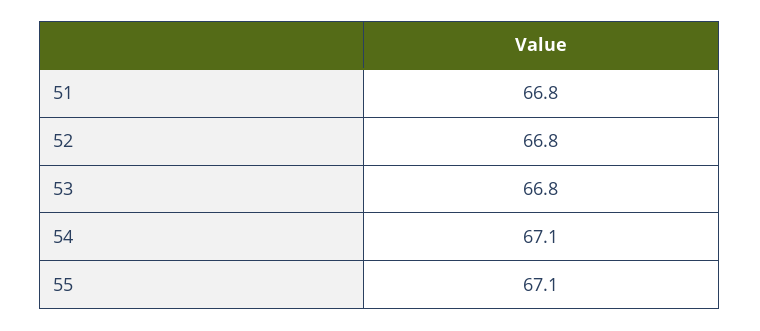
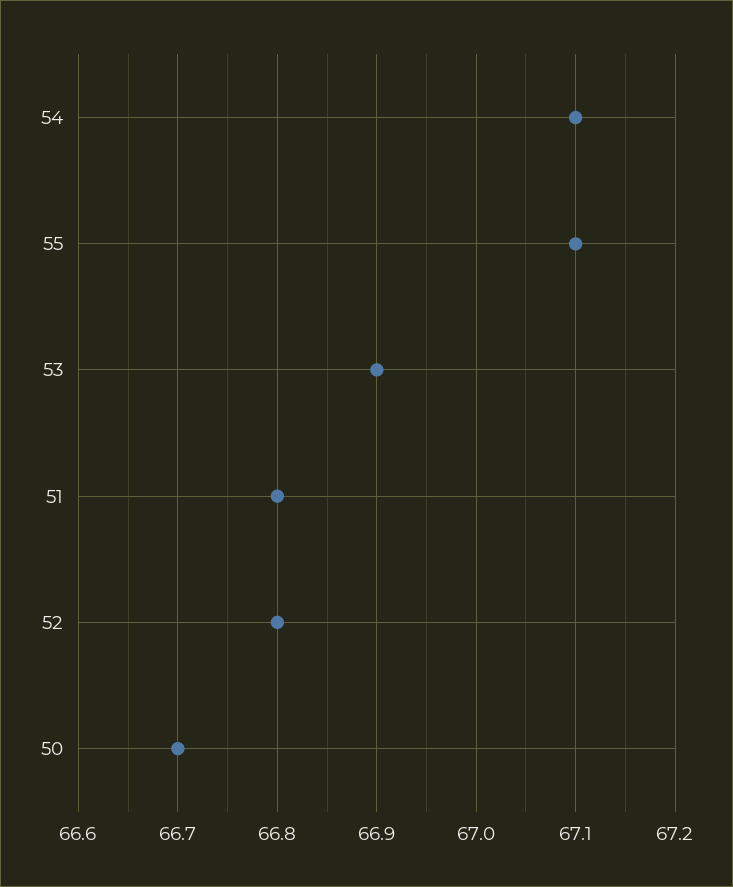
53: 66.8 -> 66.9
50: none -> 66.7

